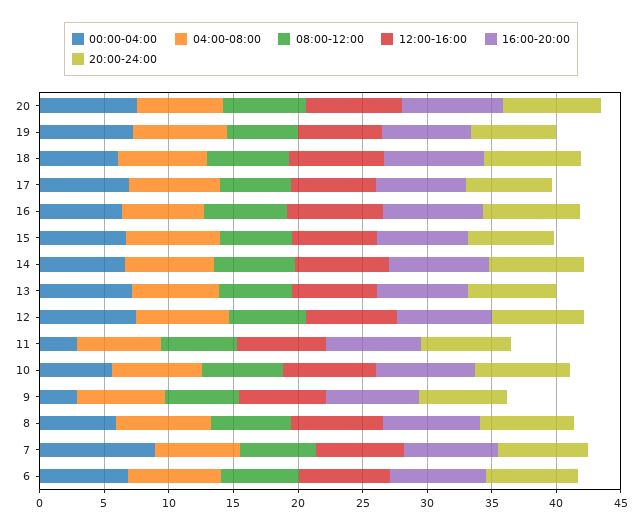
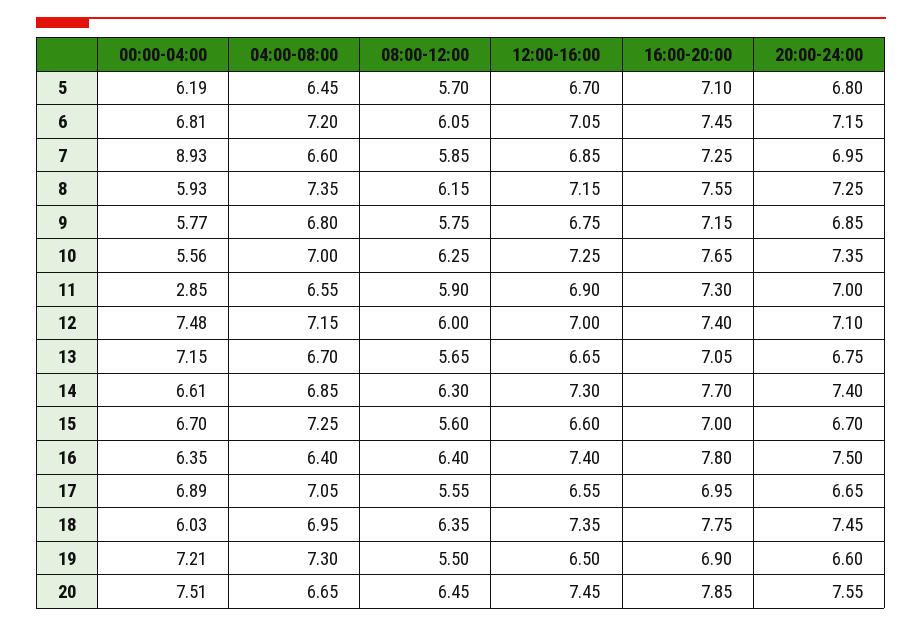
00:00-04:00, 9: 3 -> 5.77
00:00-04:00, 5: none -> 6.19
04:00-08:00, 5: none -> 6.45
08:00-12:00, 5: none -> 5.7
12:00-16:00, 5: none -> 6.7
16:00-20:00, 5: none -> 7.1
20:00-24:00, 5: none -> 6.8

